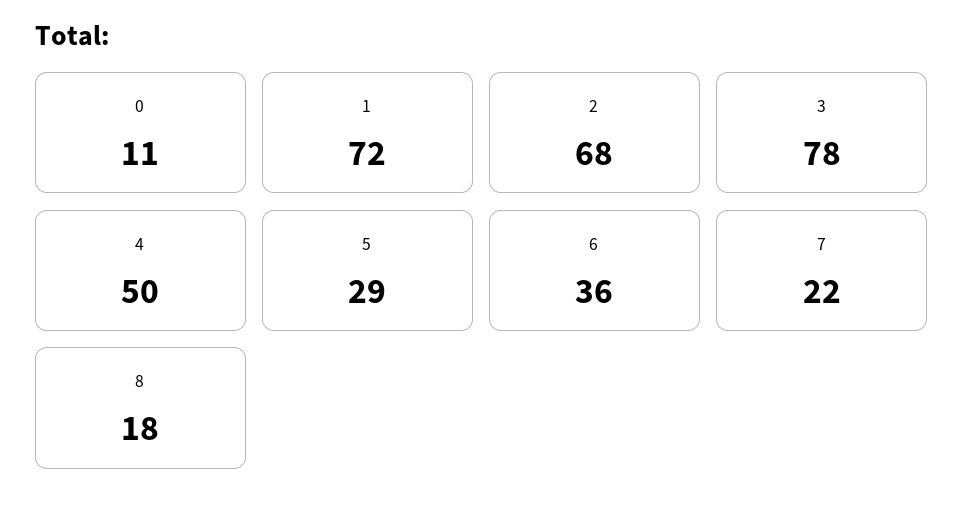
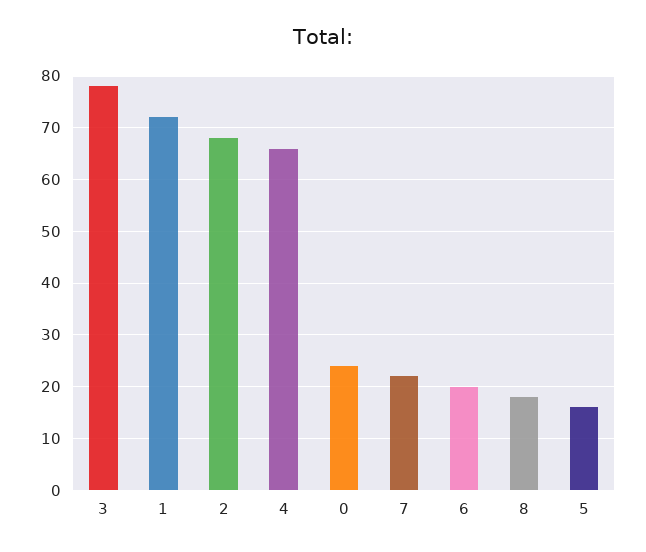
0: 11 -> 25
4: 50 -> 65
5: 29 -> 15
6: 36 -> 20

